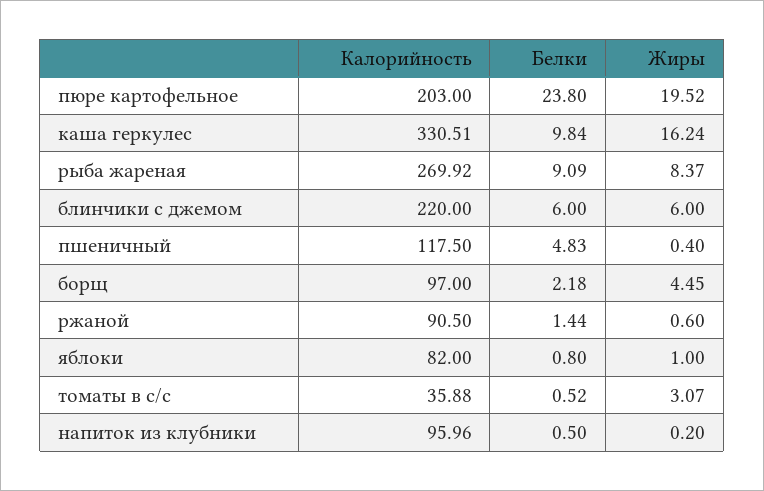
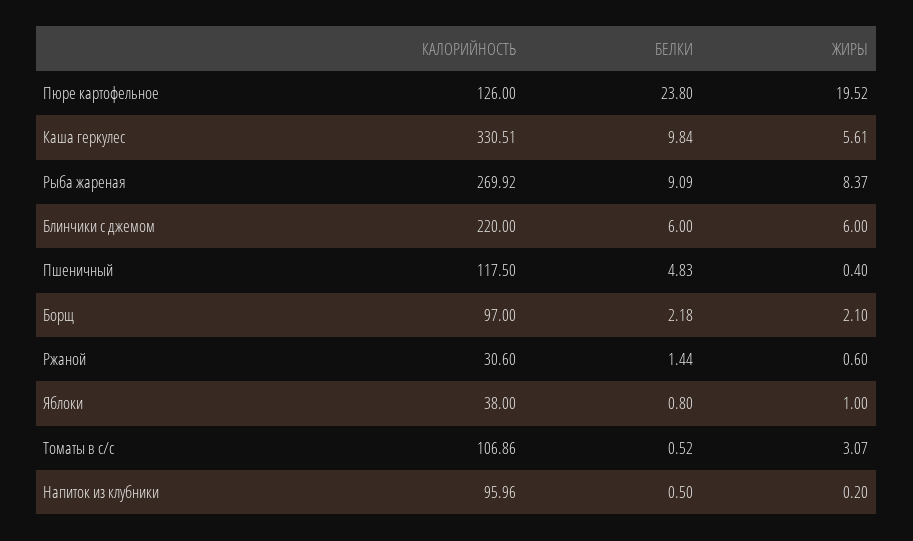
Калорийность, пюре картофельное: 203 -> 126
Жиры, каша геркулес: 16.24 -> 5.61
Жиры, борщ: 4.45 -> 2.1
Калорийность, ржаной: 90.5 -> 30.6
Калорийность, яблоки: 82 -> 38
Калорийность, томаты в с/с: 35.88 -> 106.86

